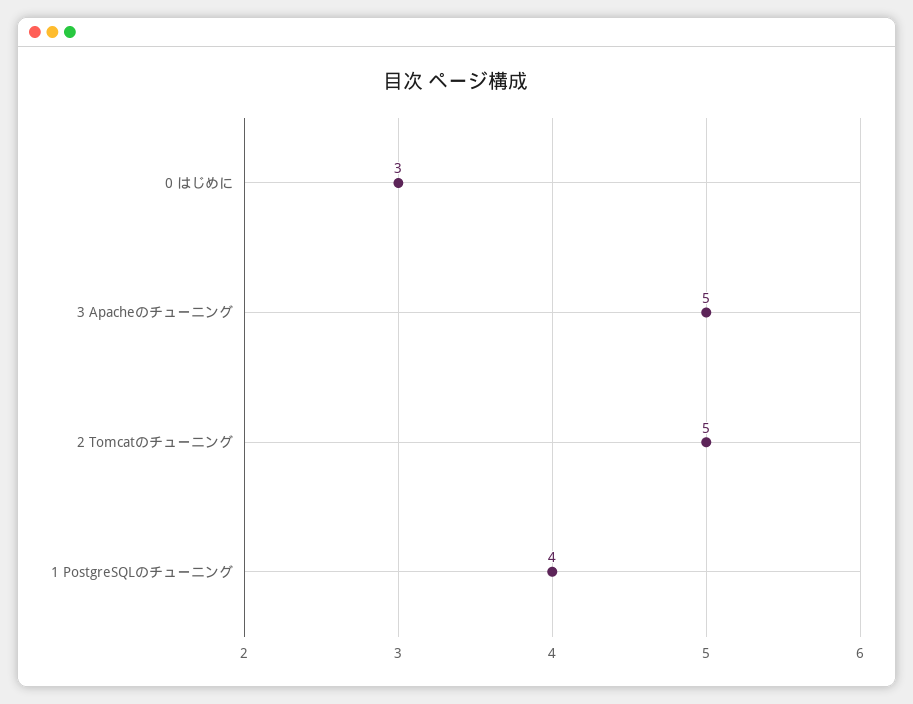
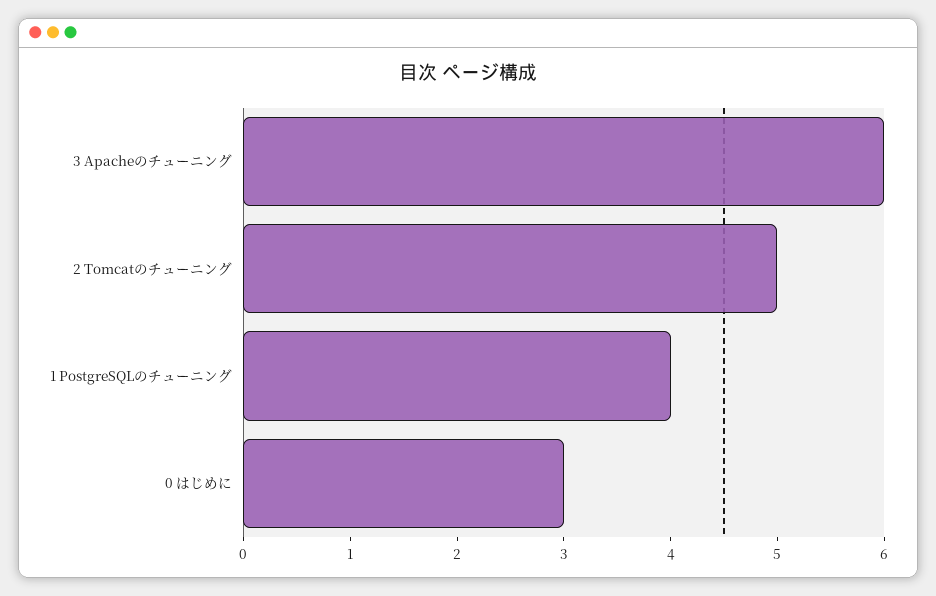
3 Apacheのチューニング: 5 -> 6

